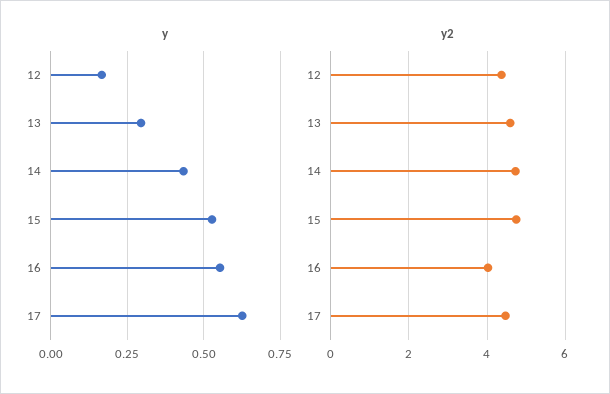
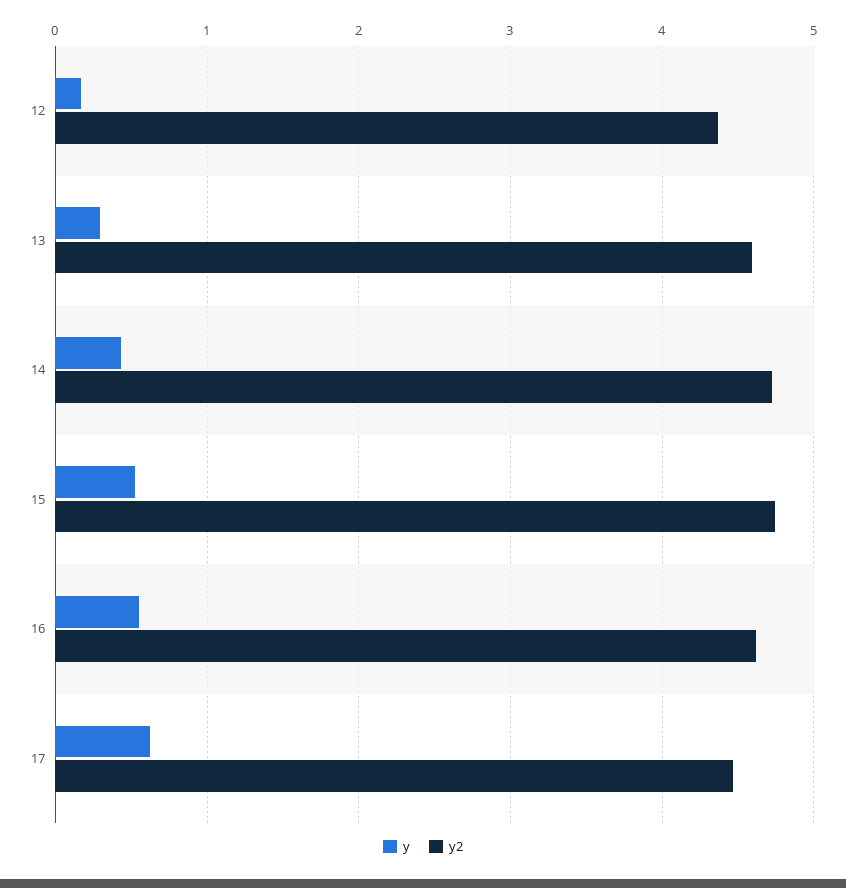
y2, 16: 4 -> 4.6

